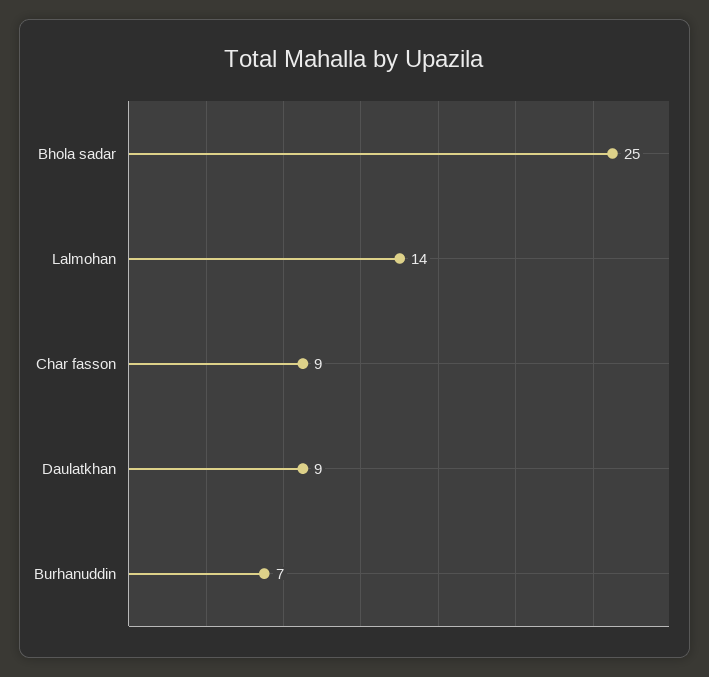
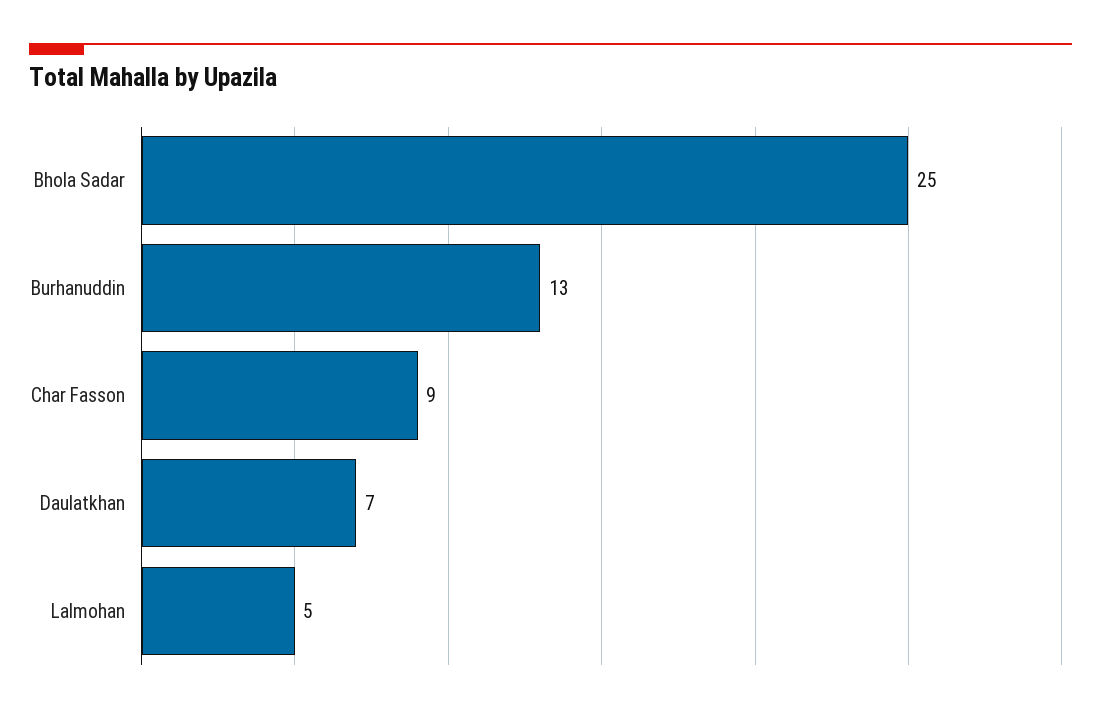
Lalmohan: 14 -> 5
Daulatkhan: 9 -> 7
Burhanuddin: 7 -> 13

